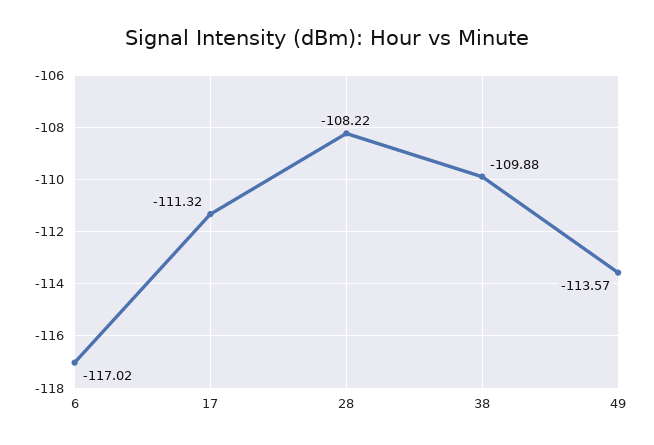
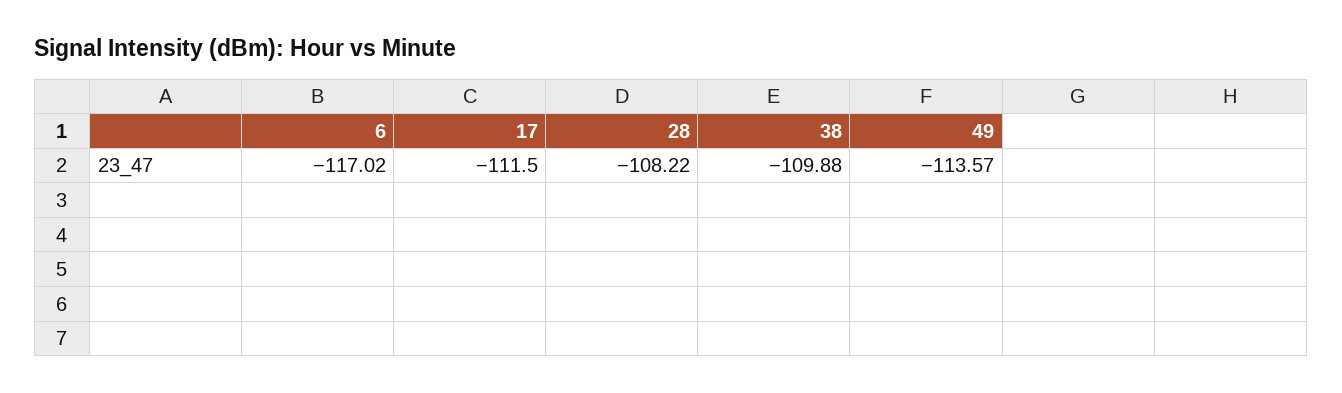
17: -111.32 -> -111.5

